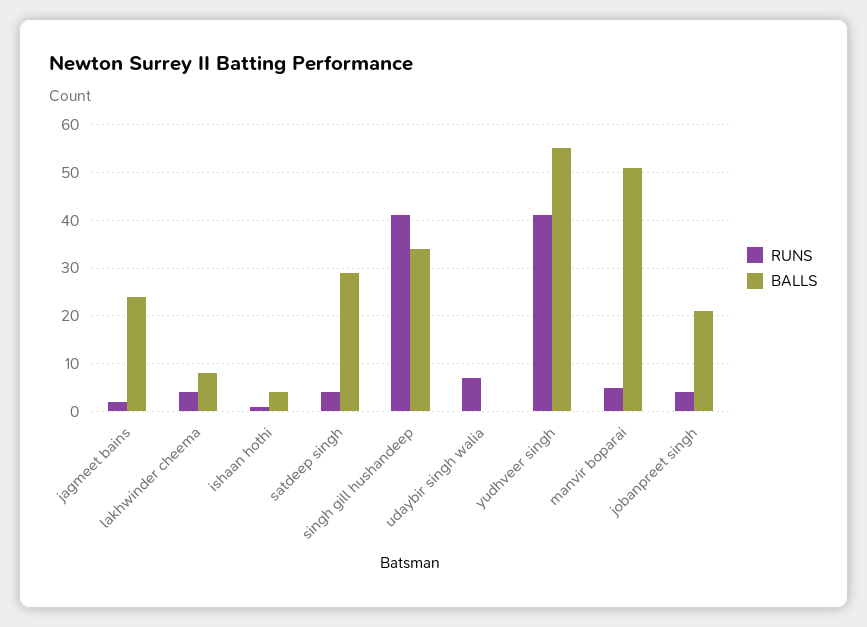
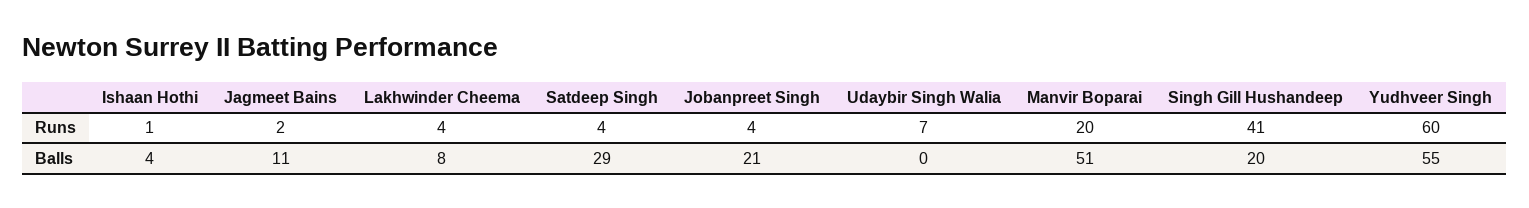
BALLS, jagmeet bains: 25 -> 11
BALLS, singh gill hushandeep: 35 -> 20
RUNS, yudhveer singh: 40 -> 60
RUNS, manvir boparai: 5 -> 20

